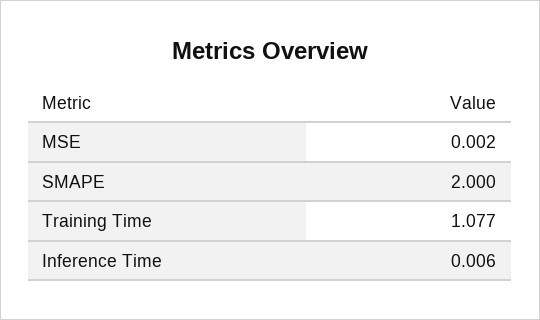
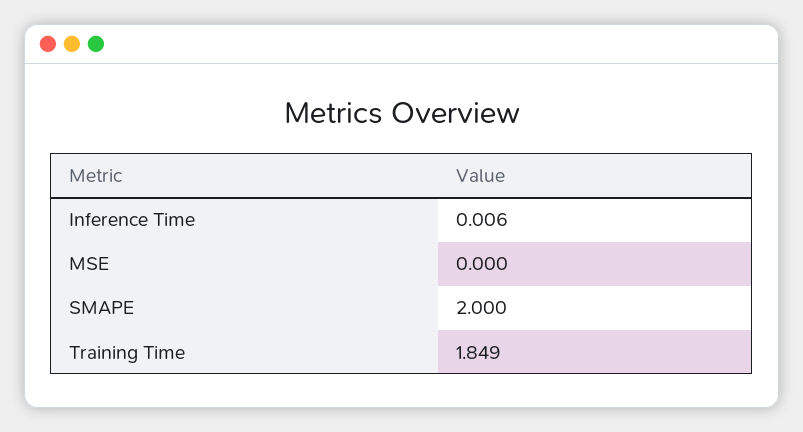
MSE: 0.002 -> 0
Training Time: 1.077 -> 1.849

